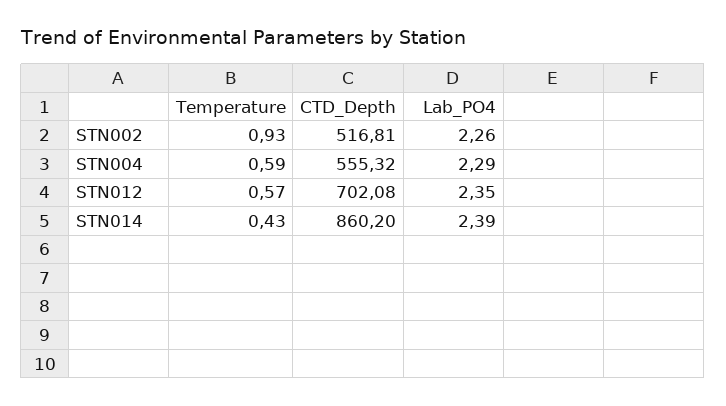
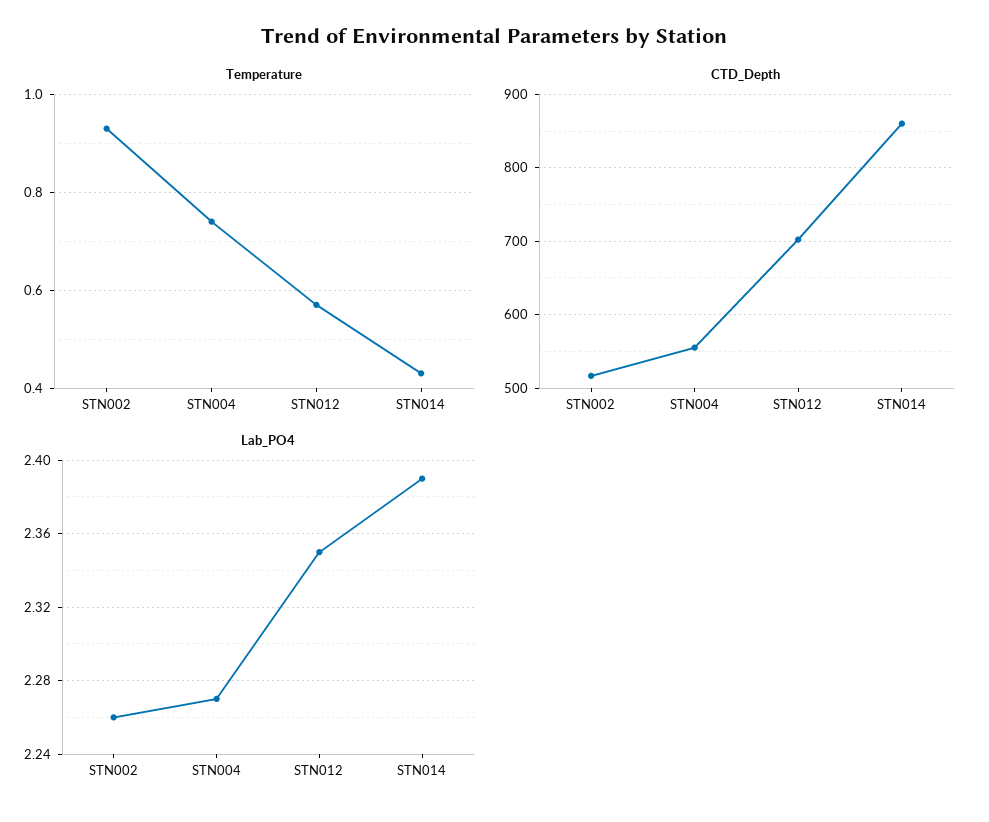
Temperature, STN004: 0.59 -> 0.75
Lab_PO4, STN004: 2.29 -> 2.27

